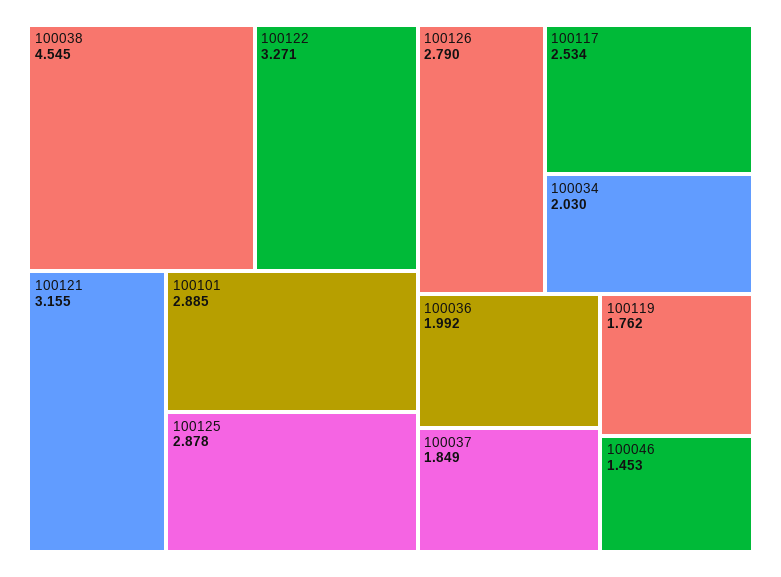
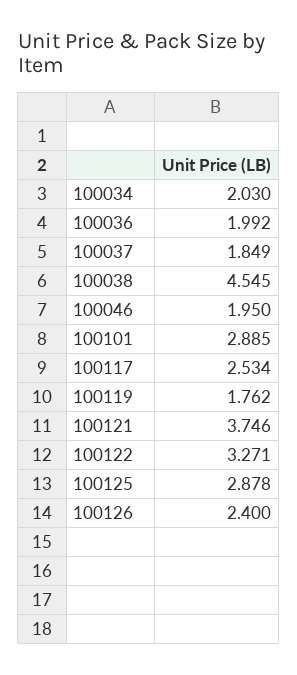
100121: 3.155 -> 3.746
100126: 2.79 -> 2.4
100046: 1.453 -> 1.95

